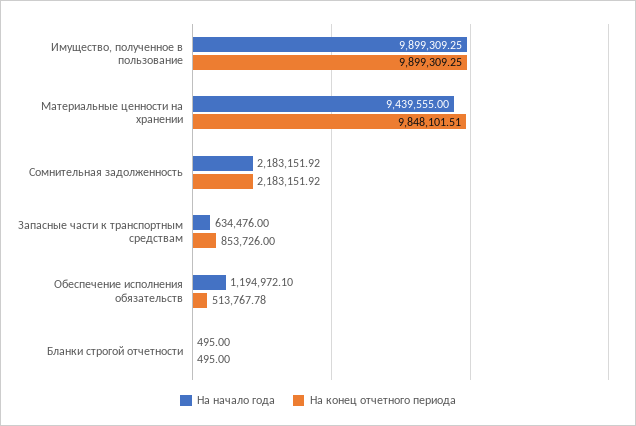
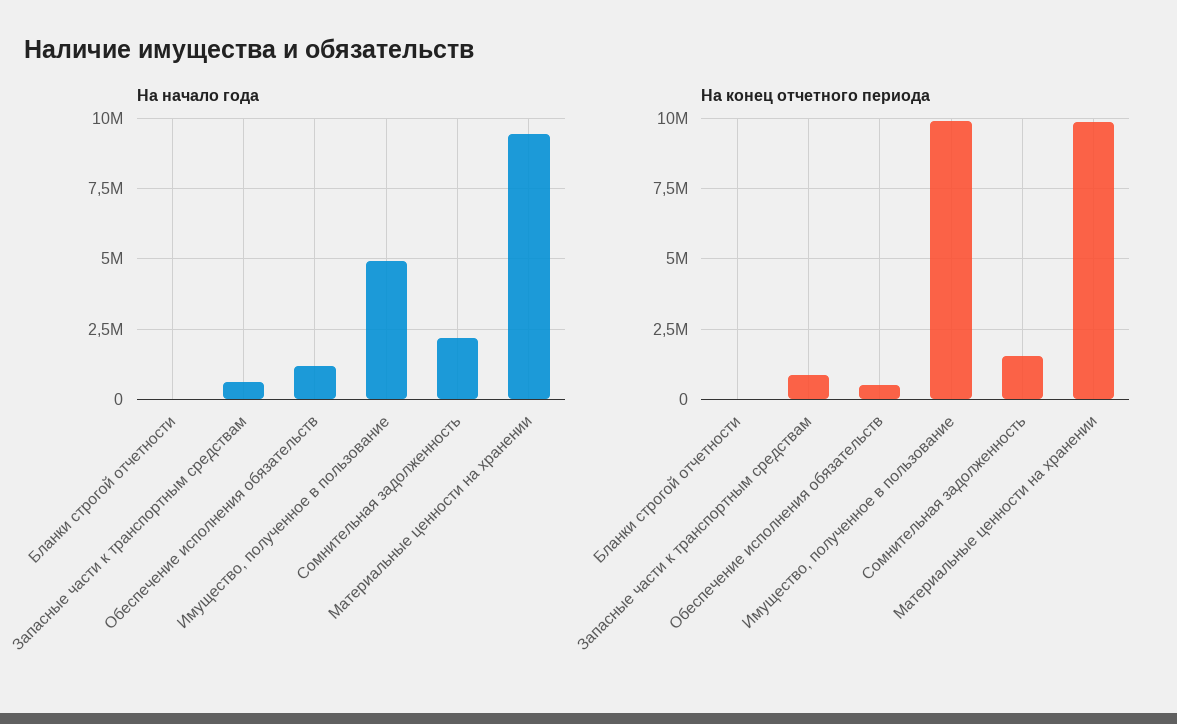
На начало года, Имущество, полученное в пользование: 9899309.25 -> 5000000
На конец отчетного периода, Сомнительная задолженность: 2183151.92 -> 1500000

